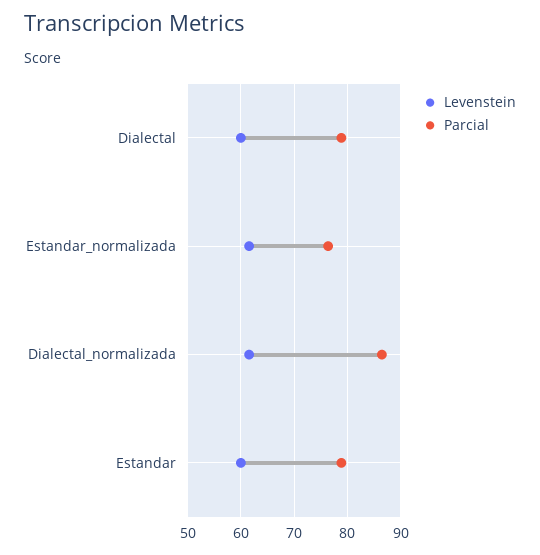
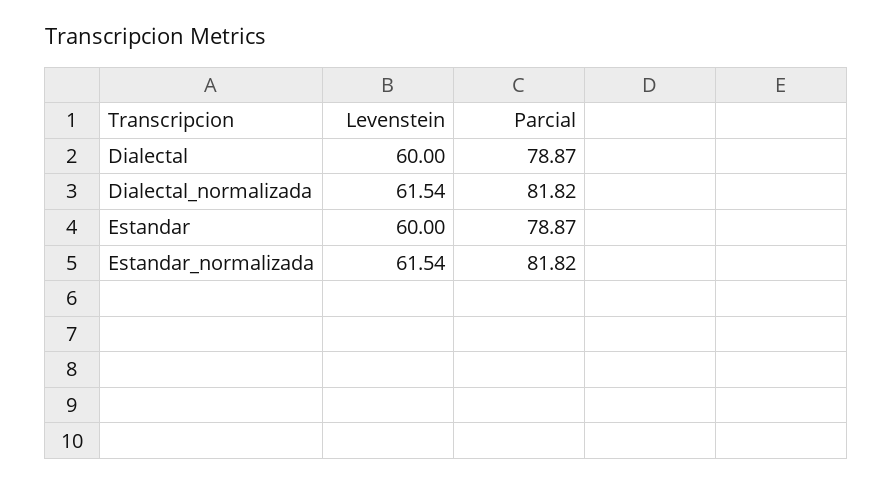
Parcial, Estandar_normalizada: 76 -> 81.82
Parcial, Dialectal_normalizada: 86 -> 81.82

